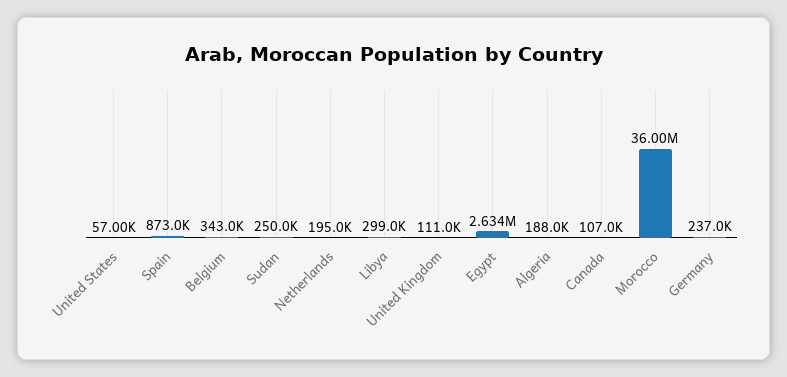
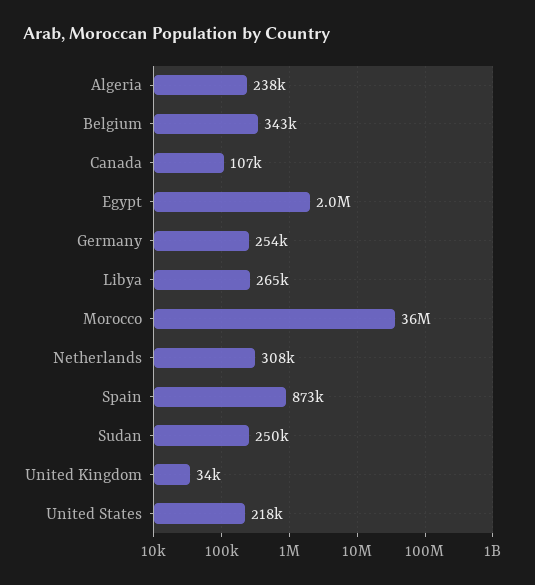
United States: 57000 -> 218000
Netherlands: 195000 -> 308000
Libya: 299000 -> 265000
United Kingdom: 111000 -> 34000
Egypt: 2634000 -> 2000000
Algeria: 188000 -> 238000
Germany: 237000 -> 254000

